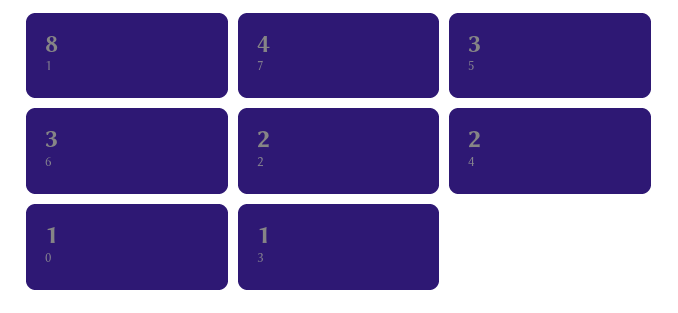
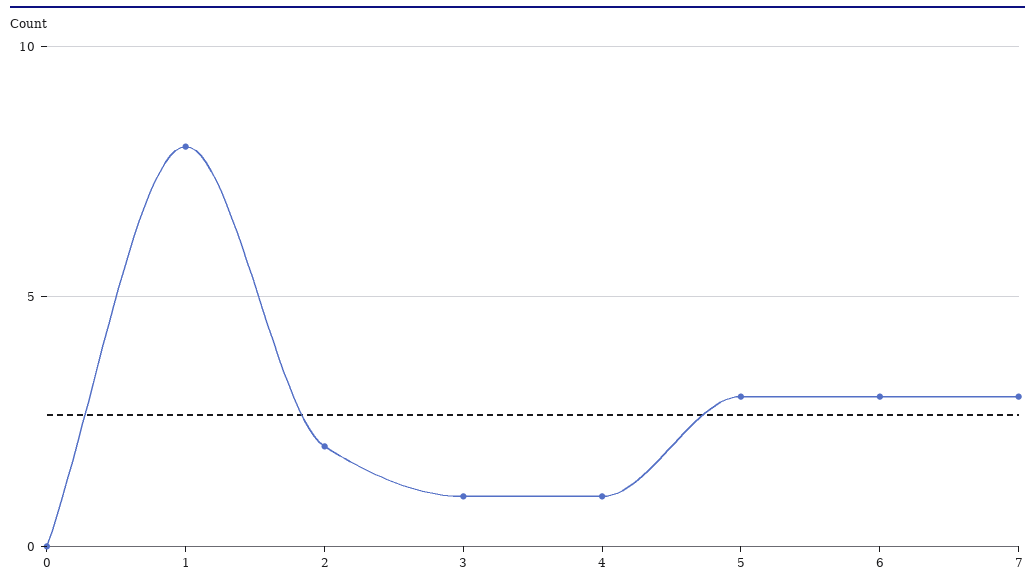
7: 4 -> 3
4: 2 -> 1
0: 1 -> 0

